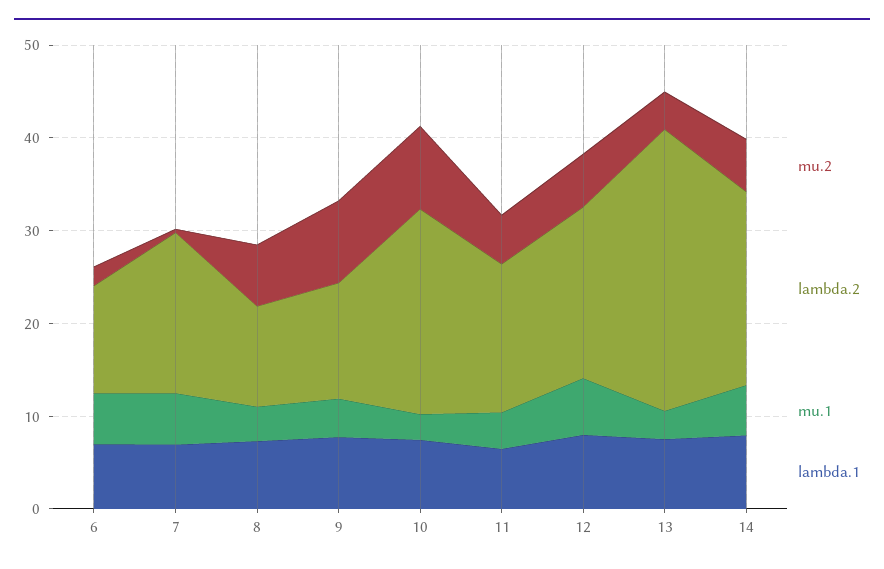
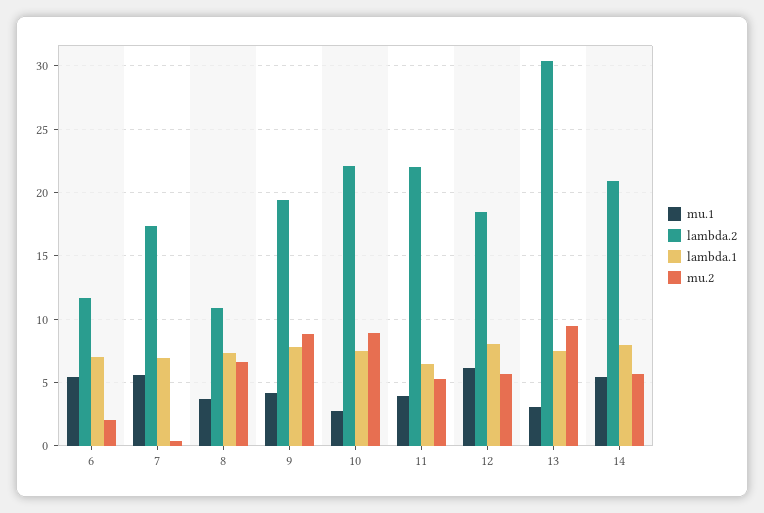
lambda.2, 9: 12 -> 19.5
lambda.2, 11: 16 -> 22
mu.2, 13: 4 -> 9.5

